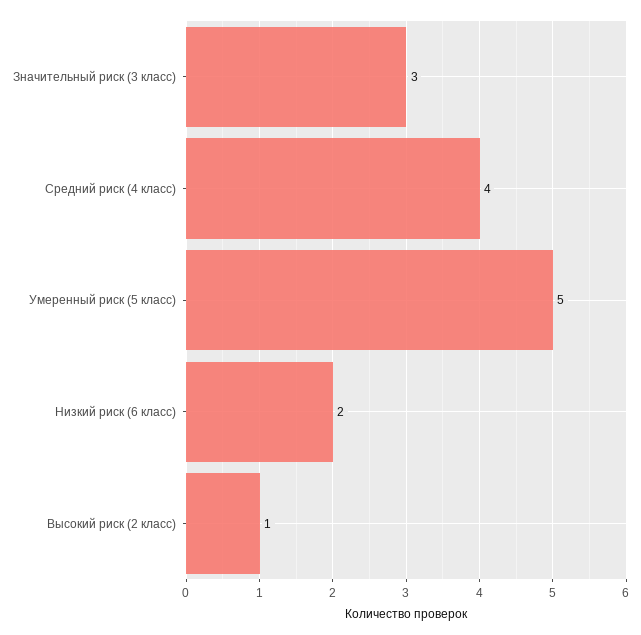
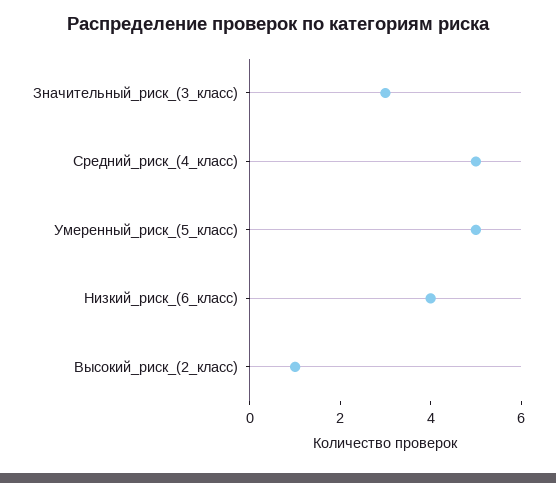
Средний риск (4 класс): 4 -> 5
Низкий риск (6 класс): 2 -> 4

